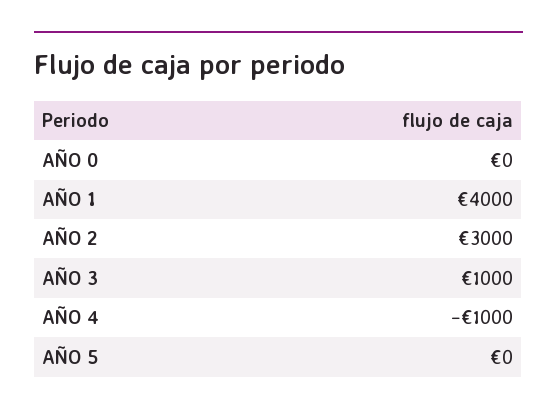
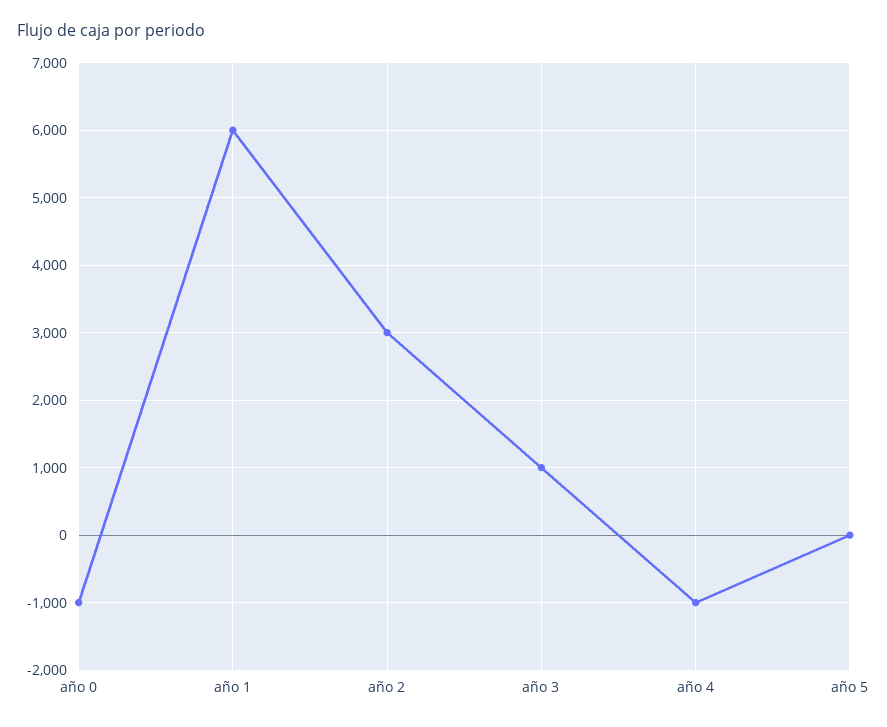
AÑO 0: 0 -> -1000
AÑO 1: 4000 -> 6000

